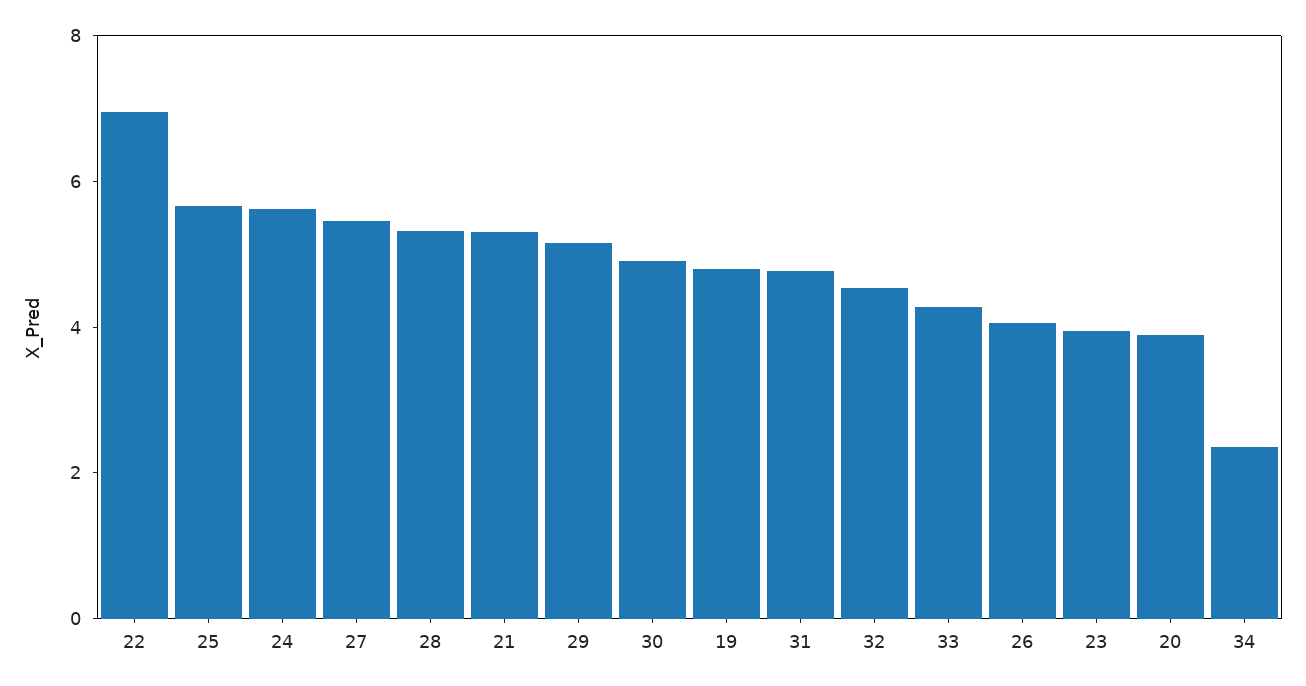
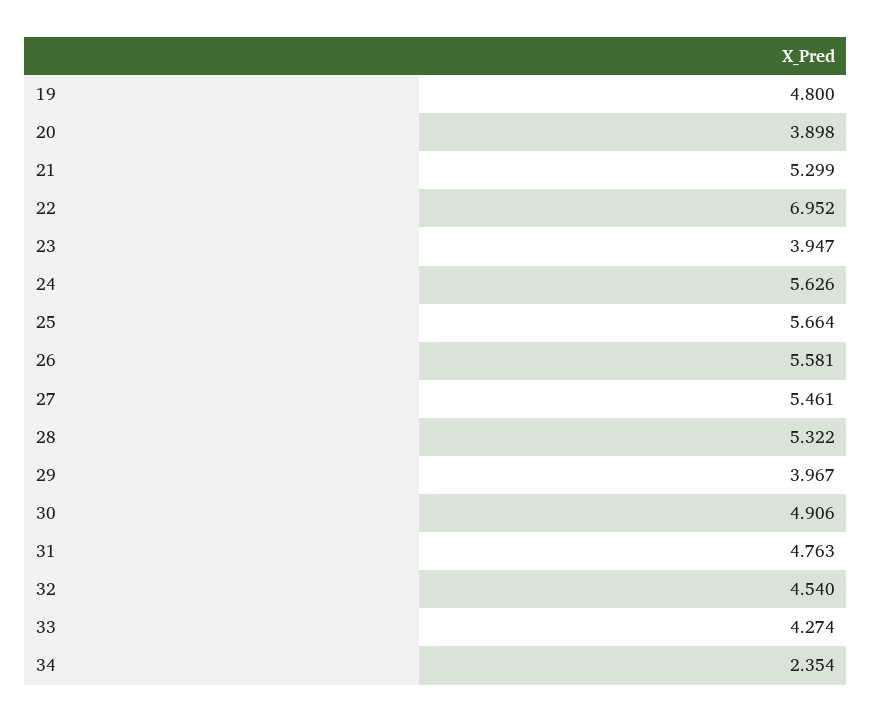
29: 5 -> 3.967
26: 4 -> 5.581

